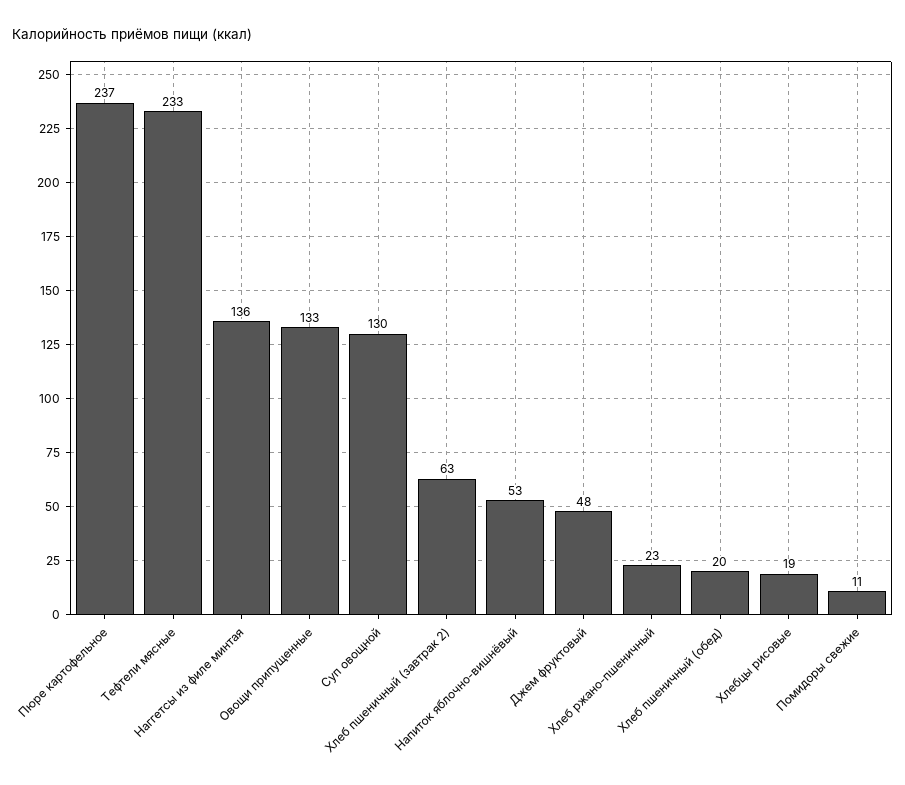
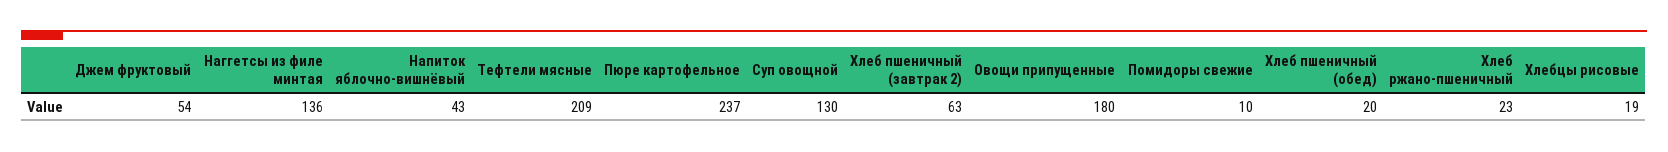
Тефтели мясные: 233 -> 209
Овощи припущенные: 133 -> 180
Напиток яблочно-вишнёвый: 53 -> 43
Джем фруктовый: 48 -> 54
Помидоры свежие: 11 -> 10

